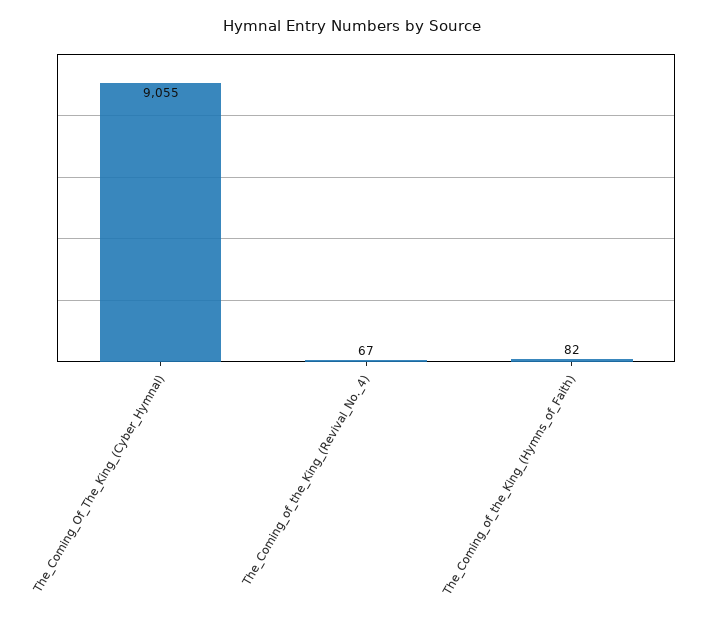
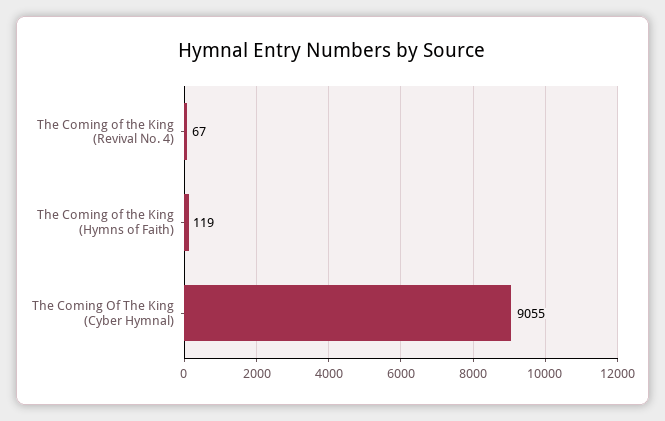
The_Coming_of_the_King_(Hymns_of_Faith): 82 -> 119

